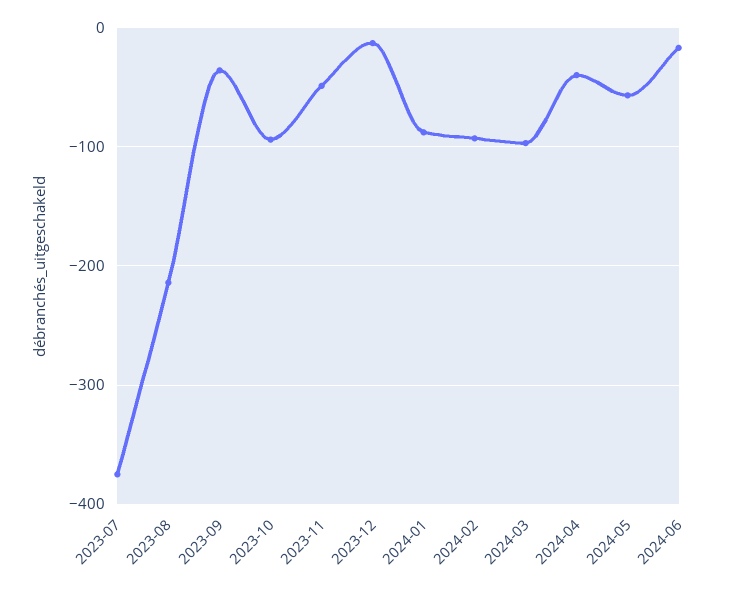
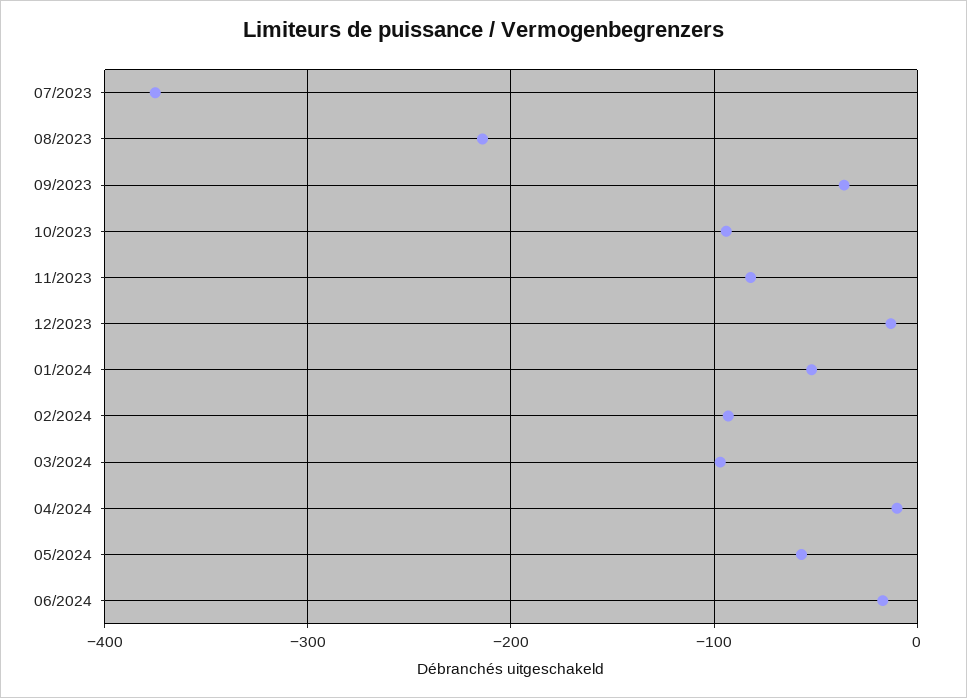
2023-11: -50 -> -80
2024-01: -90 -> -50
2024-04: -40 -> -10

